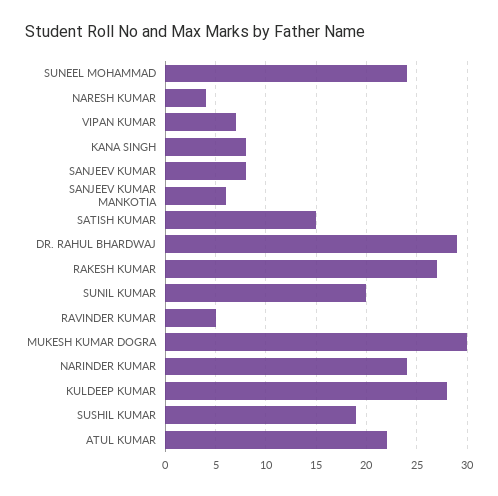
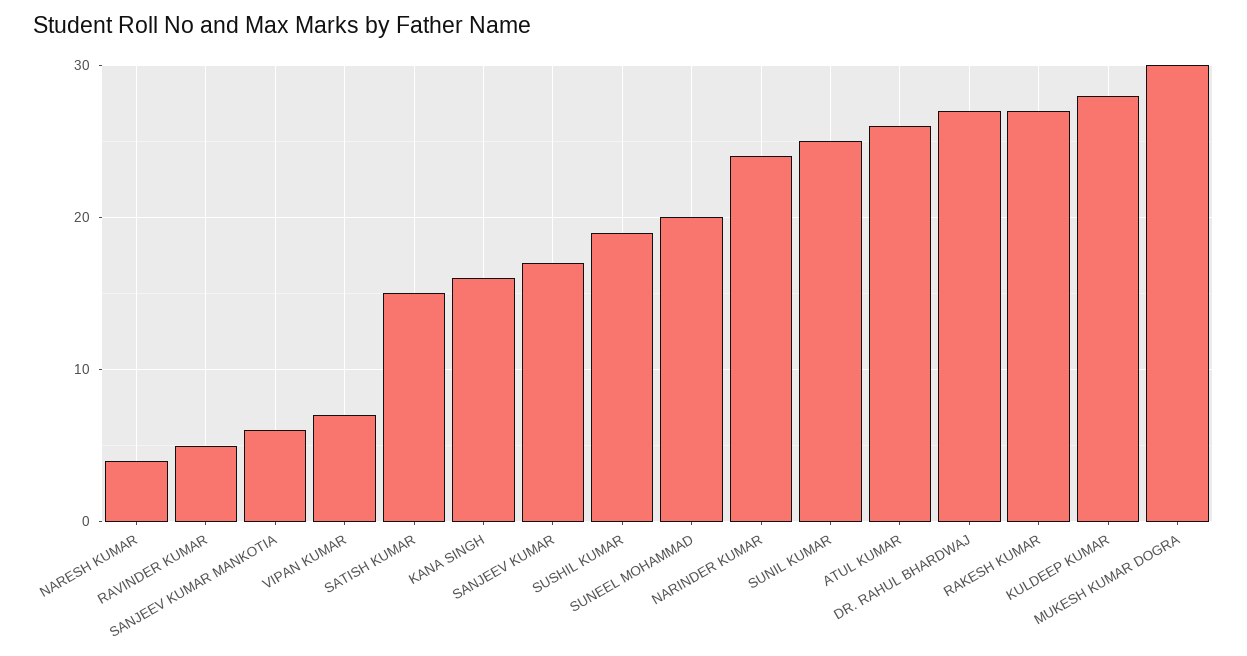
SUNEEL MOHAMMAD: 24 -> 20
KANA SINGH: 8 -> 16
SANJEEV KUMAR: 8 -> 17
DR. RAHUL BHARDWAJ: 29 -> 27
SUNIL KUMAR: 20 -> 25
ATUL KUMAR: 22 -> 26

